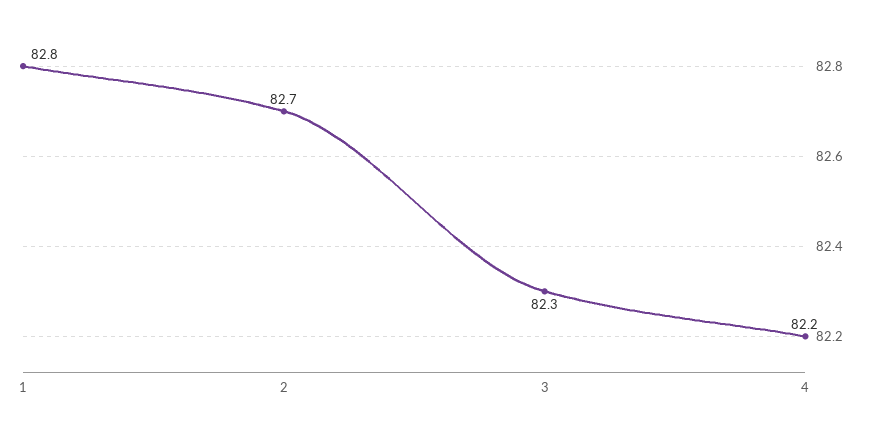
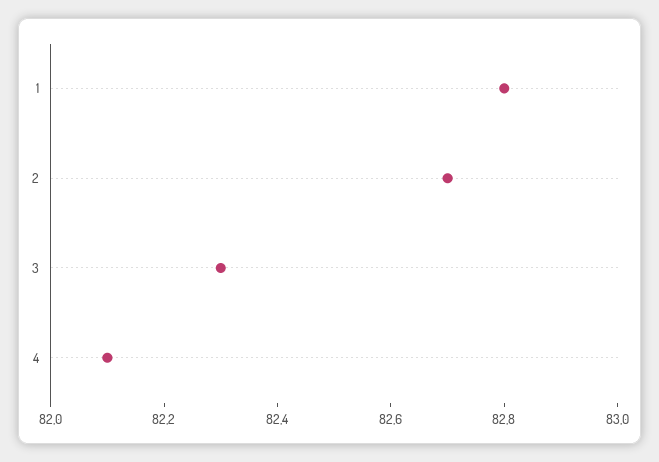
4: 82.2 -> 82.1

